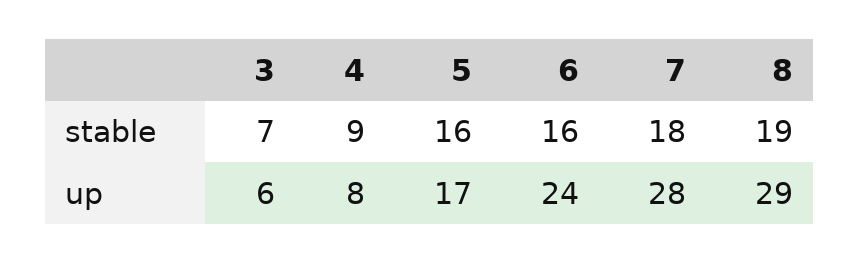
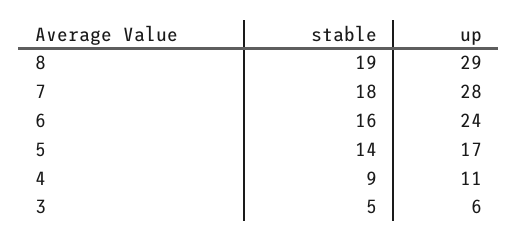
3, stable: 7 -> 5
5, stable: 16 -> 14
4, up: 8 -> 11

